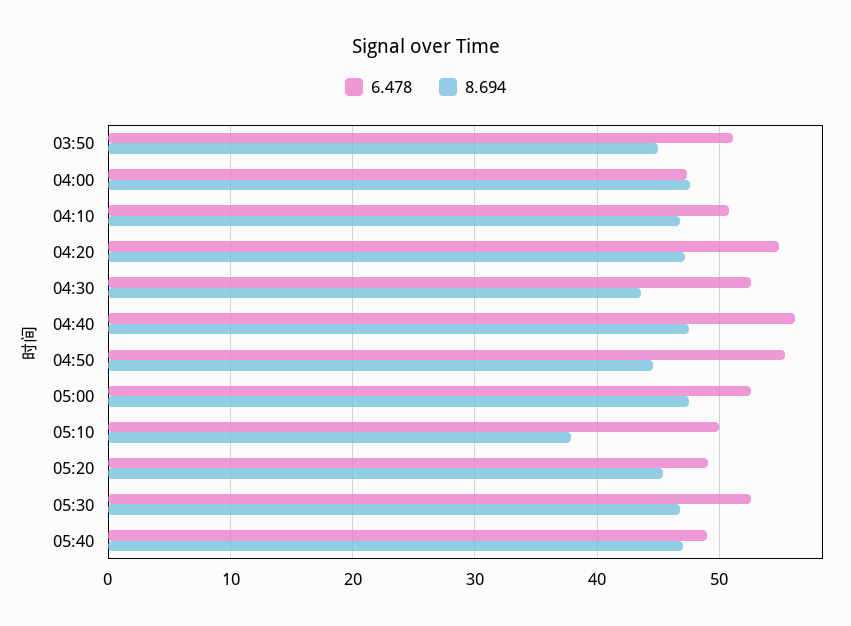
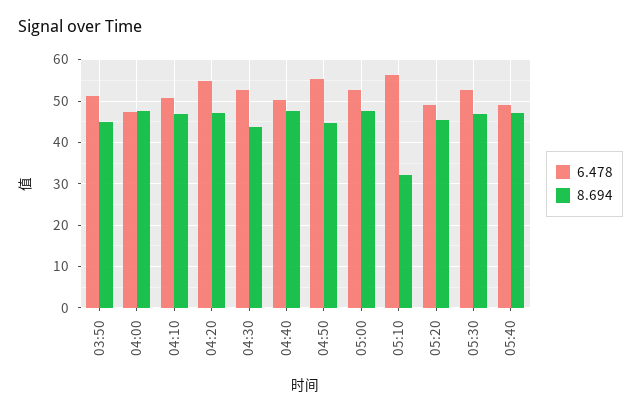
6.478, 04:40: 56 -> 50
6.478, 05:10: 50 -> 56
8.694, 05:10: 38 -> 32

